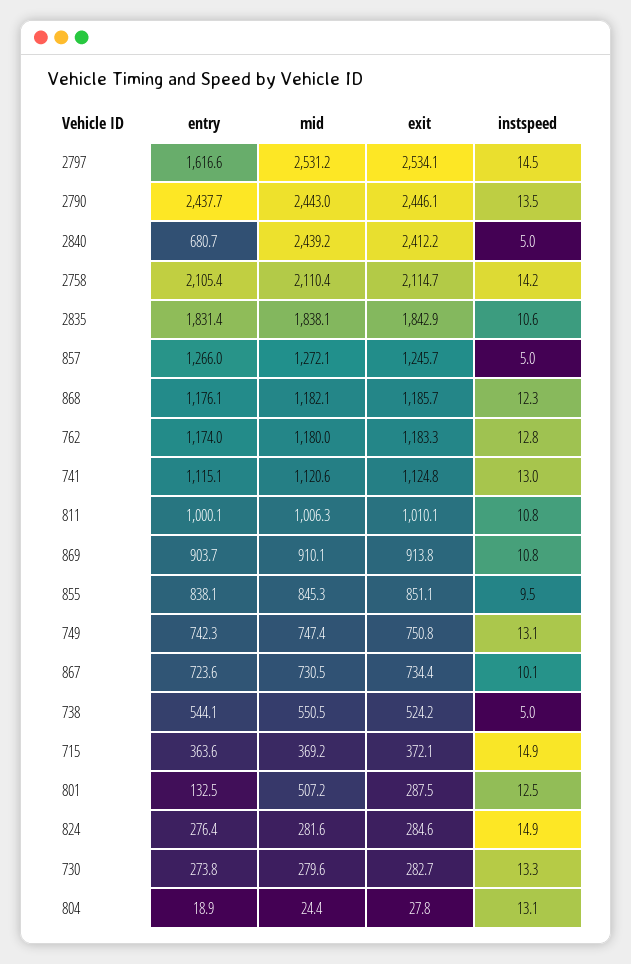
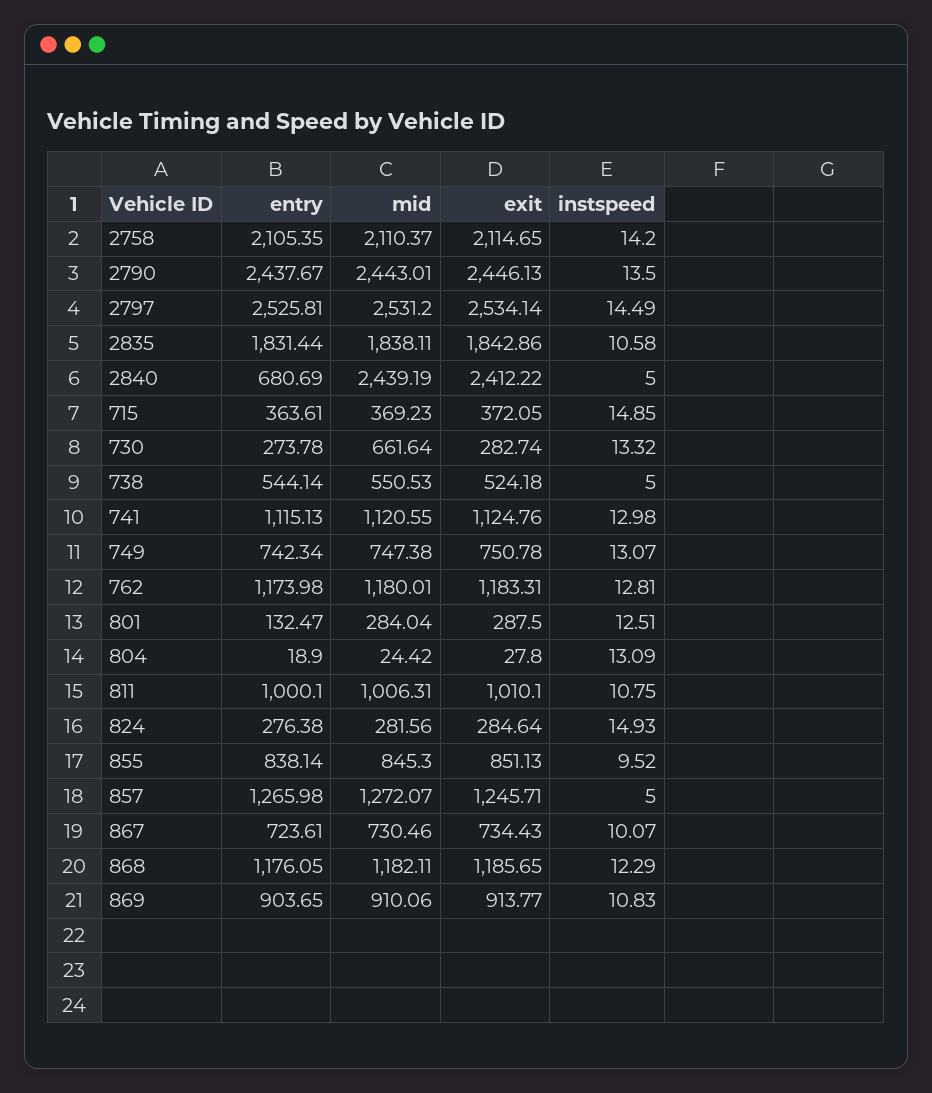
entry, 2797: 1616.6 -> 2525.81
mid, 801: 507.2 -> 284.04
mid, 730: 279.6 -> 661.64

